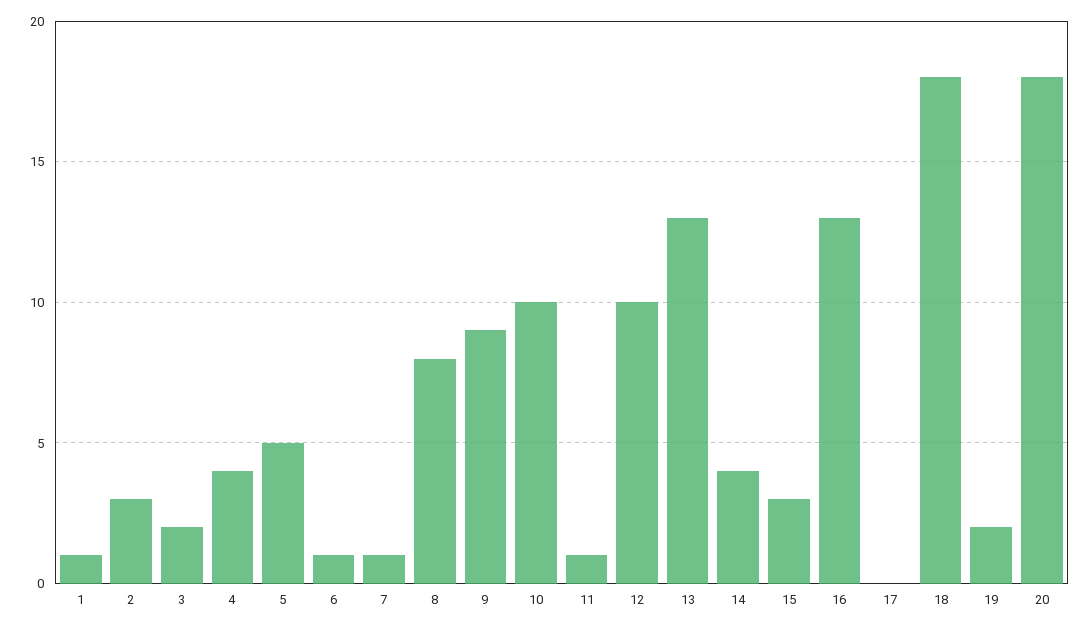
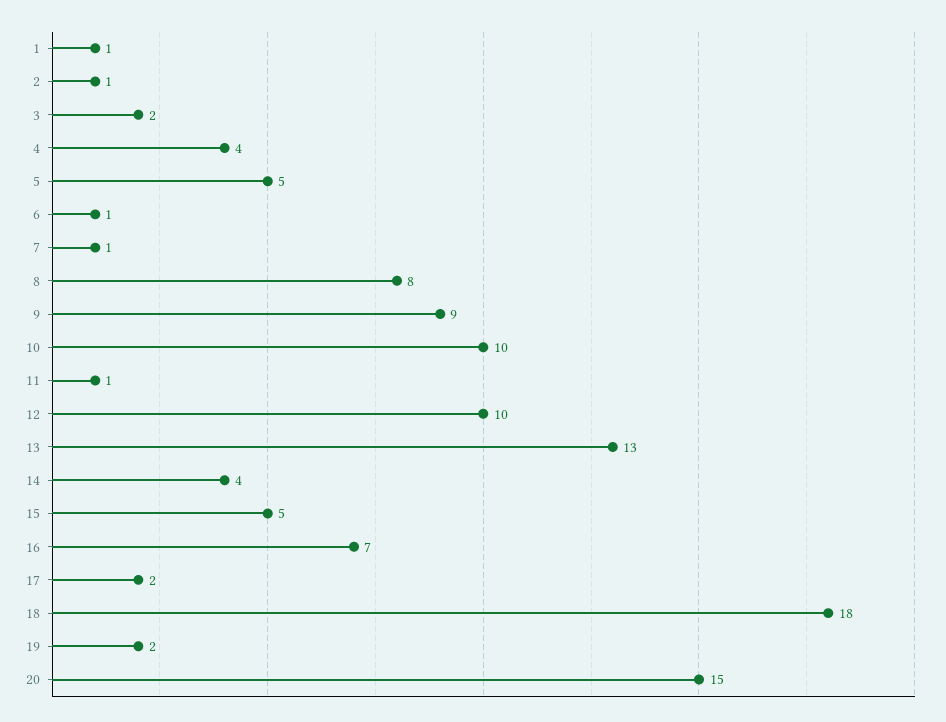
2: 3 -> 1
15: 3 -> 5
16: 13 -> 7
17: 0 -> 2
20: 18 -> 15

